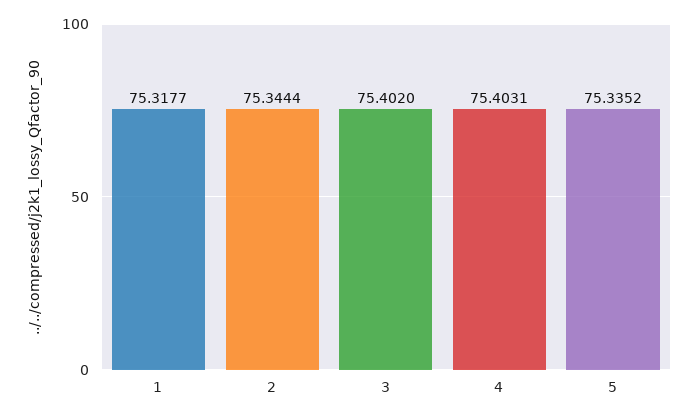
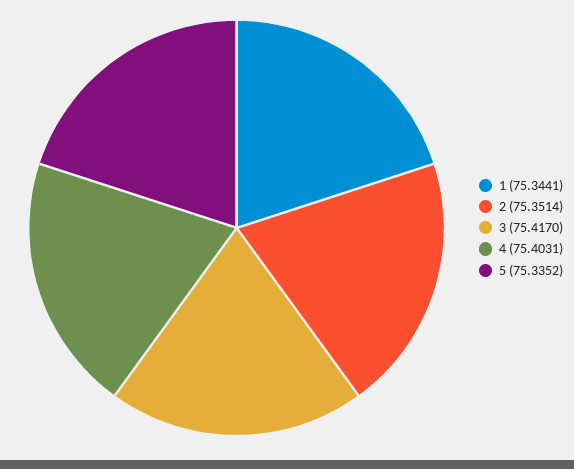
1: 75.3177 -> 75.3441
2: 75.3444 -> 75.3514
3: 75.402 -> 75.417

